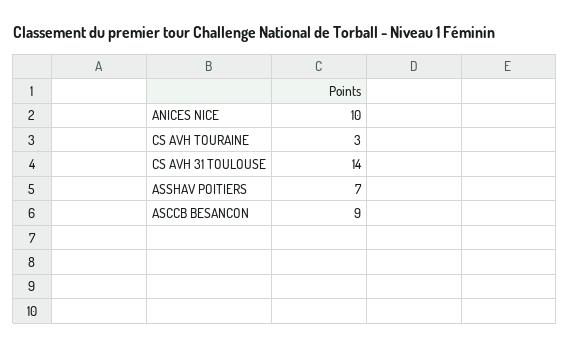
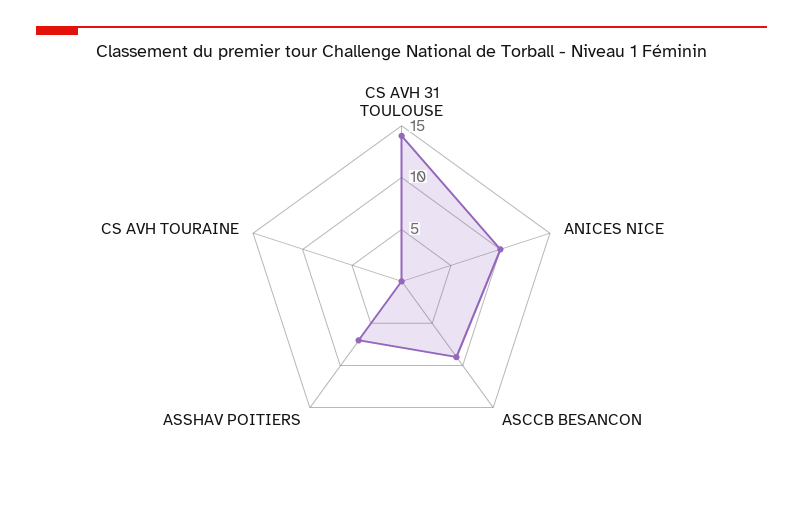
CS AVH TOURAINE: 3 -> 0

